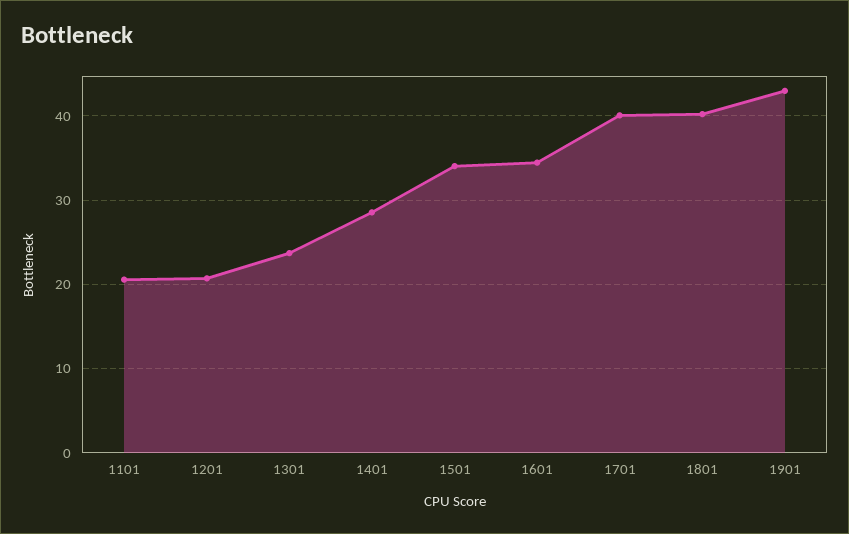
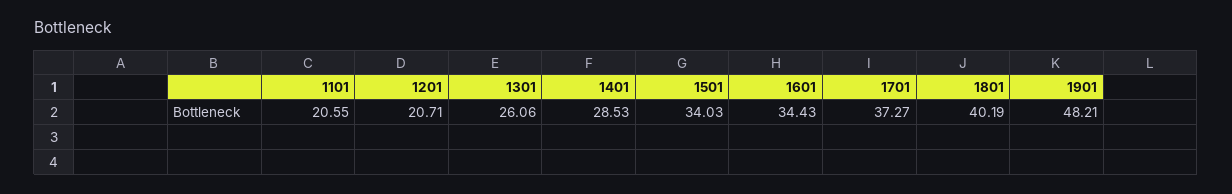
1301: 24 -> 26.06
1701: 40 -> 37.27
1901: 43 -> 48.21

